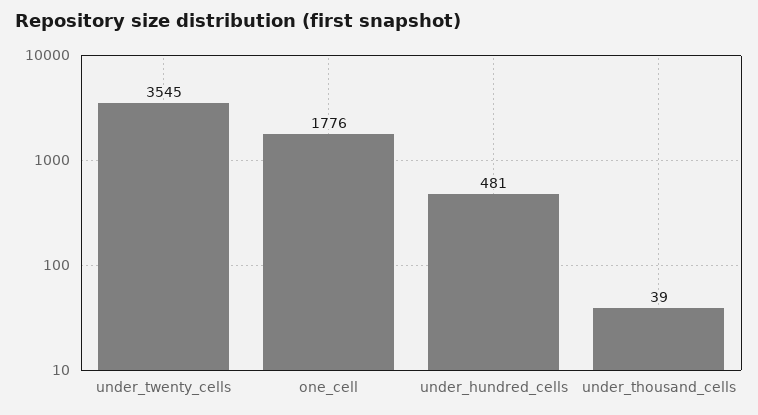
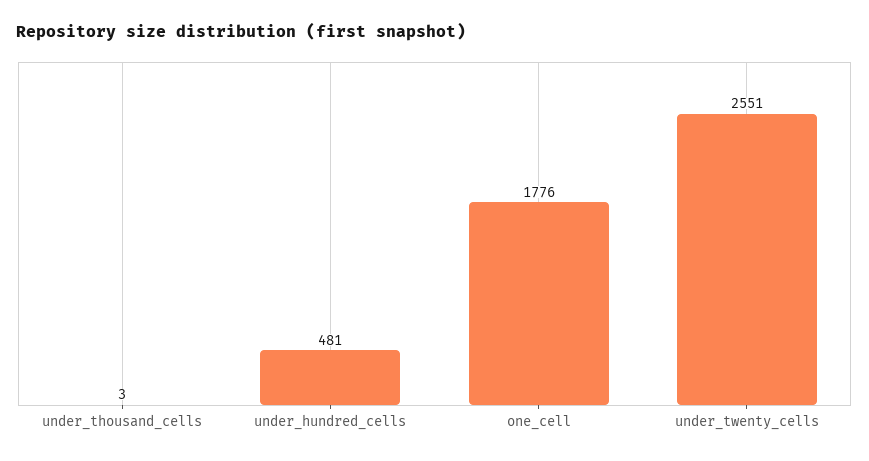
under_twenty_cells: 3545 -> 2551
under_thousand_cells: 39 -> 3

